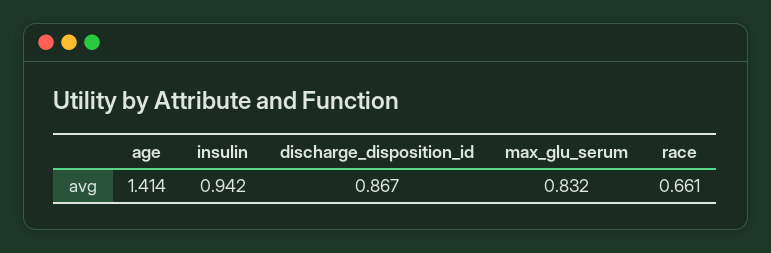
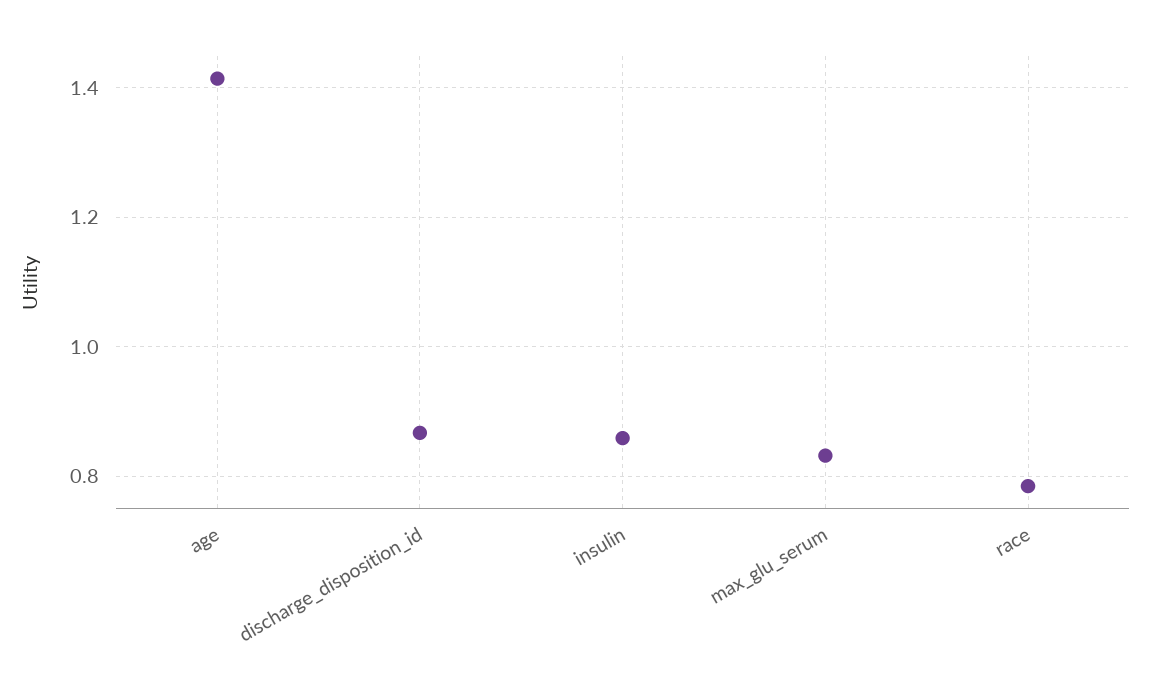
insulin: 0.942 -> 0.86
race: 0.661 -> 0.78

